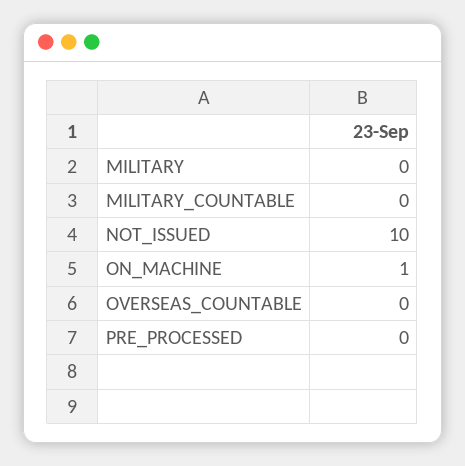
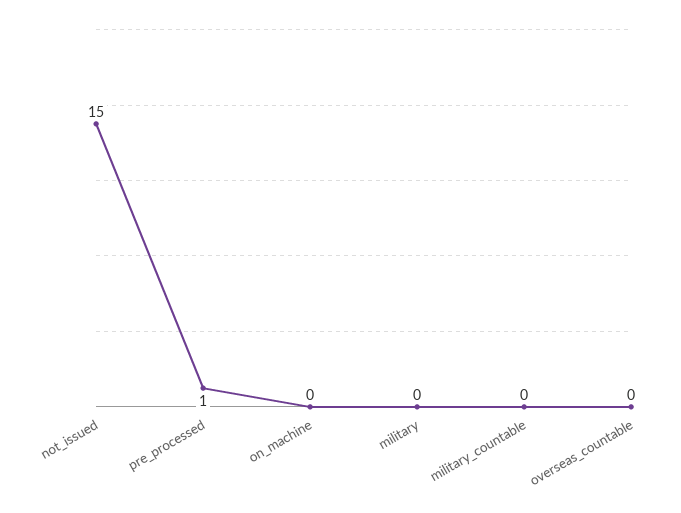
NOT_ISSUED: 10 -> 15
ON_MACHINE: 1 -> 0
PRE_PROCESSED: 0 -> 1

